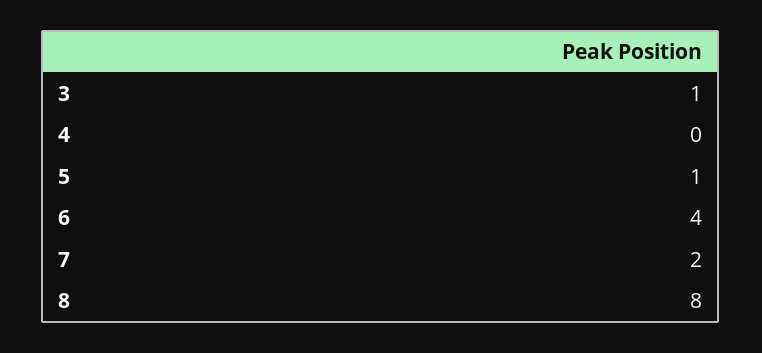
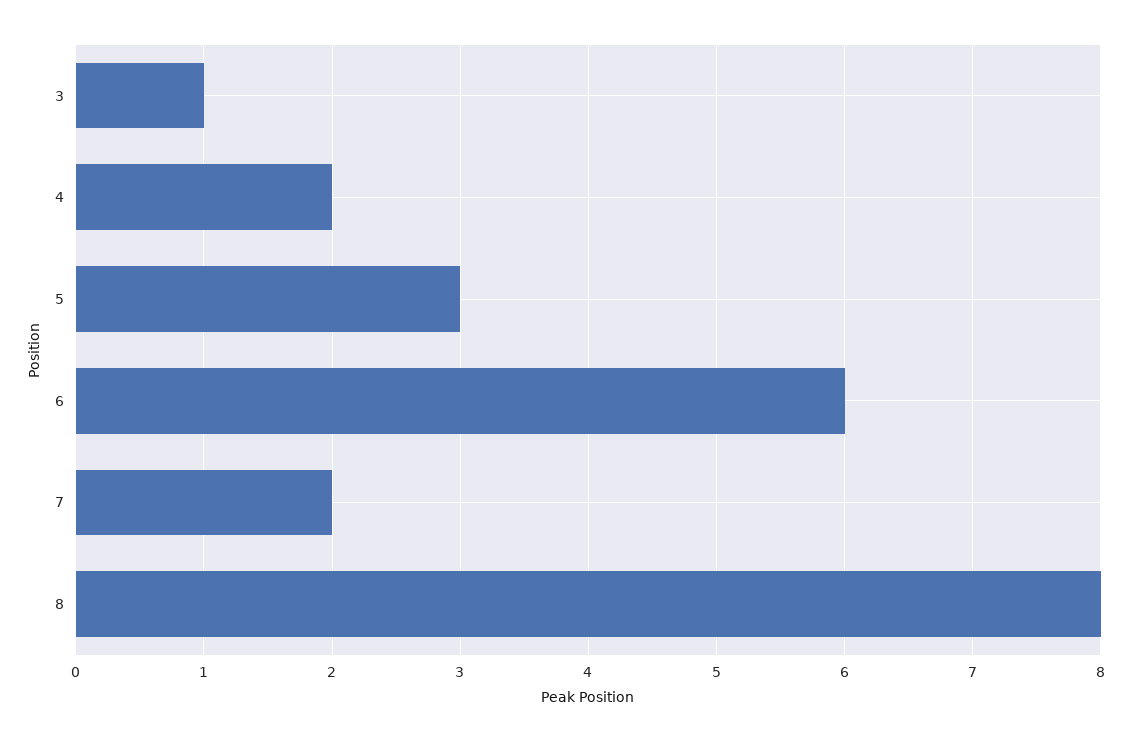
4: 0 -> 2
5: 1 -> 3
6: 4 -> 6

